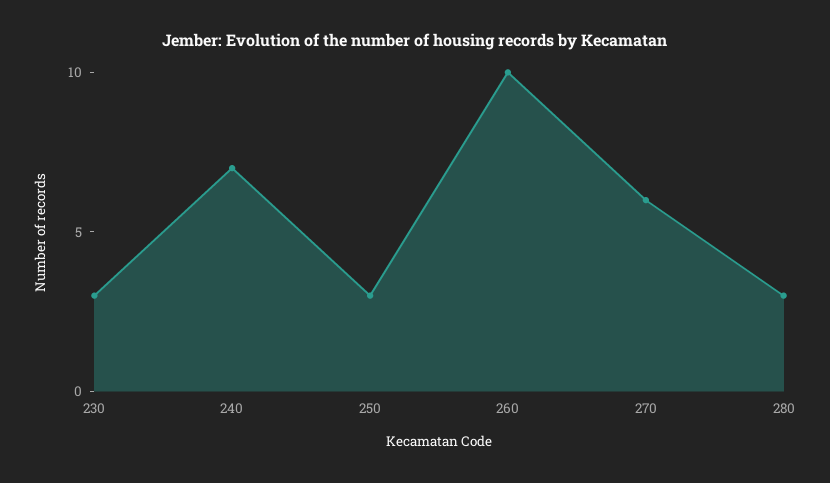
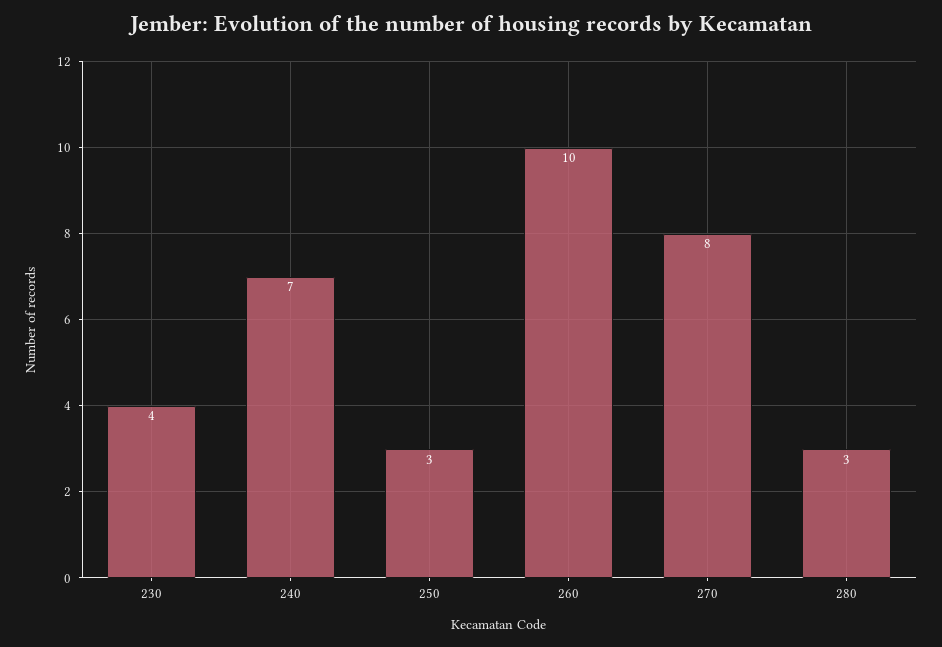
230: 3 -> 4
270: 6 -> 8

